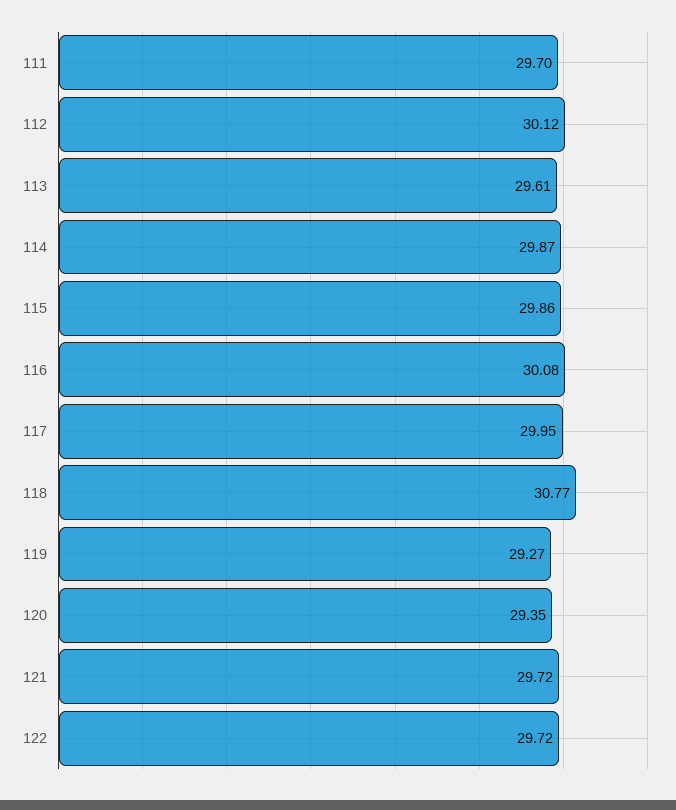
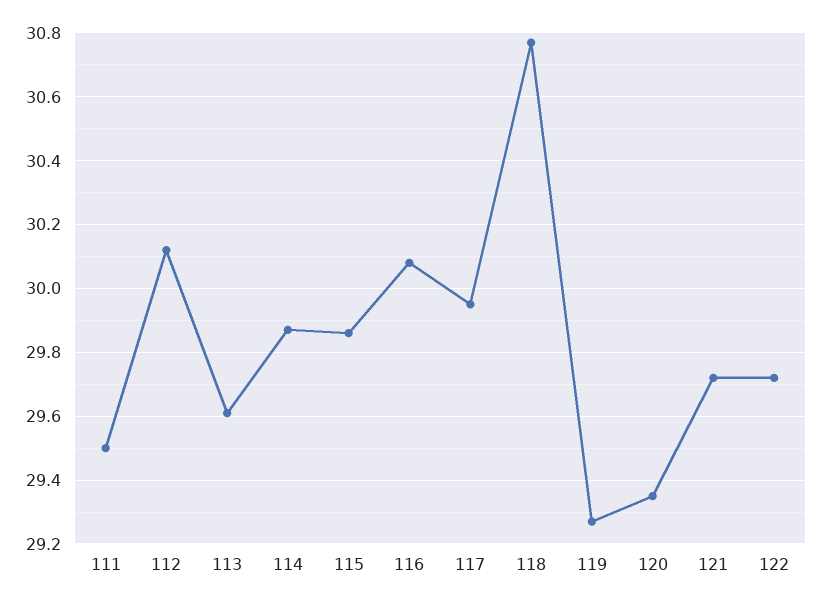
111: 29.7 -> 29.5

